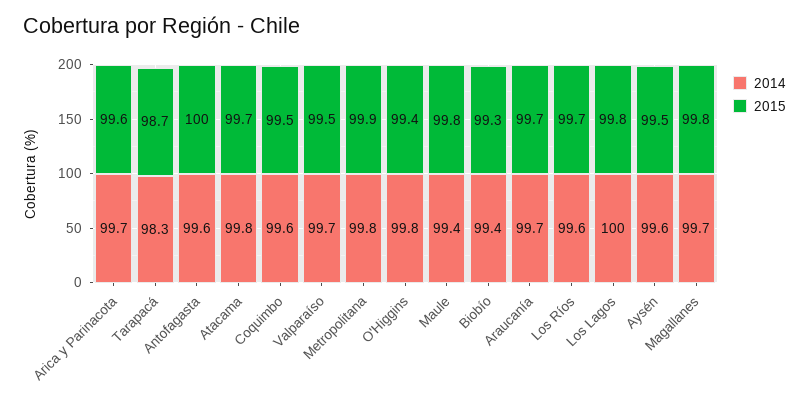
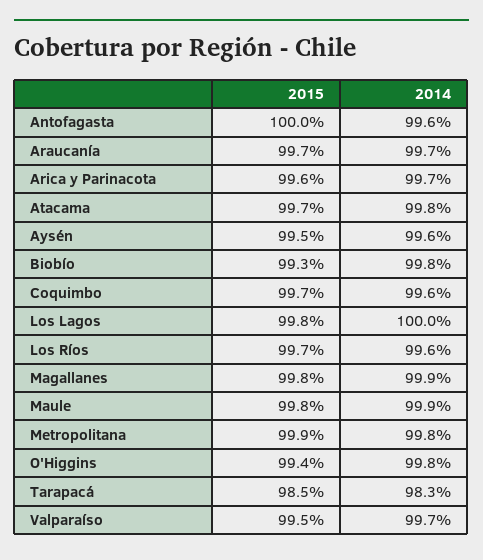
2015, Tarapacá: 98.7 -> 98.5
2015, Coquimbo: 99.5 -> 99.7
2014, Maule: 99.4 -> 99.9
2014, Biobío: 99.4 -> 99.8
2014, Magallanes: 99.7 -> 99.9

